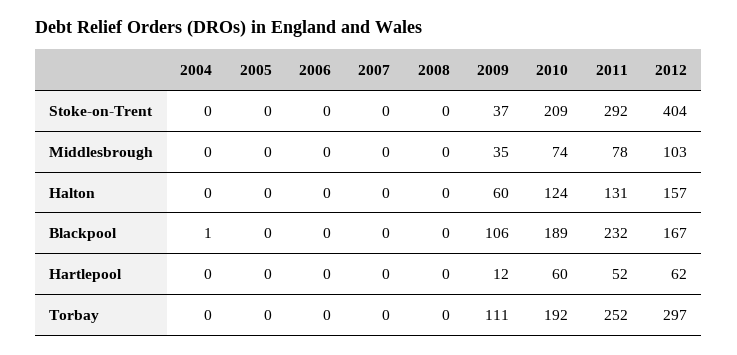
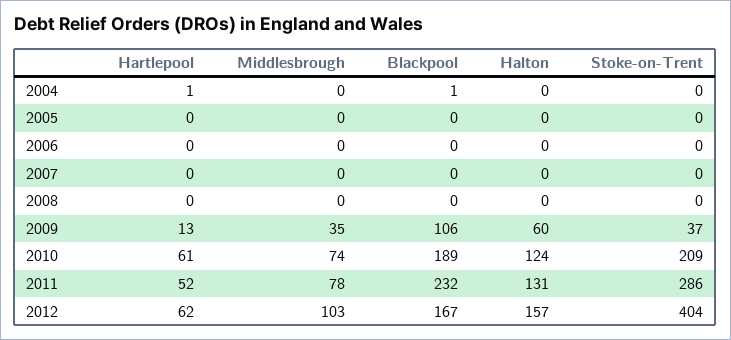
2011, Stoke-on-Trent: 292 -> 286
2004, Hartlepool: 0 -> 1
2009, Hartlepool: 12 -> 13
2010, Hartlepool: 60 -> 61
2004, Torbay: 0 -> none
2005, Torbay: 0 -> none
2006, Torbay: 0 -> none
2007, Torbay: 0 -> none
2008, Torbay: 0 -> none
2009, Torbay: 111 -> none
2010, Torbay: 192 -> none
2011, Torbay: 252 -> none
2012, Torbay: 297 -> none

